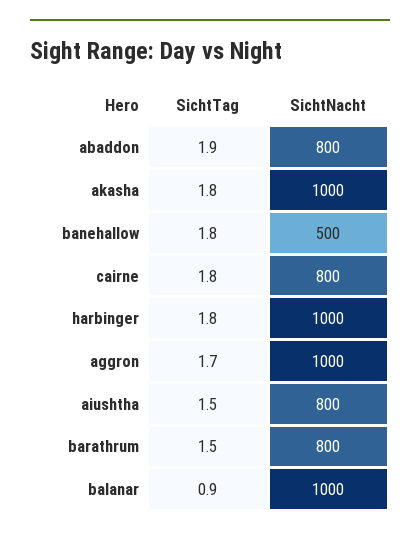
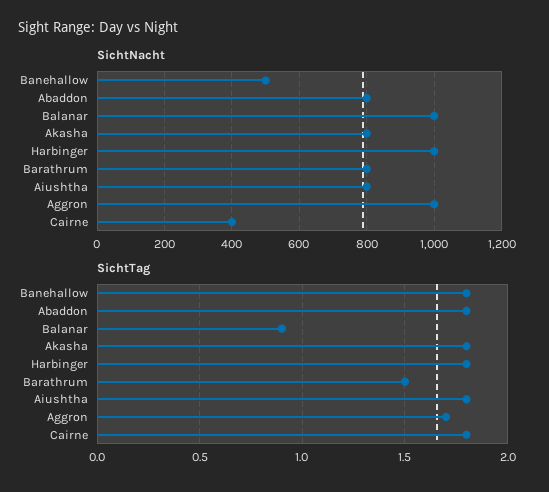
SichtTag, abaddon: 1.9 -> 1.8
SichtNacht, akasha: 1000 -> 800
SichtNacht, cairne: 800 -> 400
SichtTag, aiushtha: 1.5 -> 1.8

